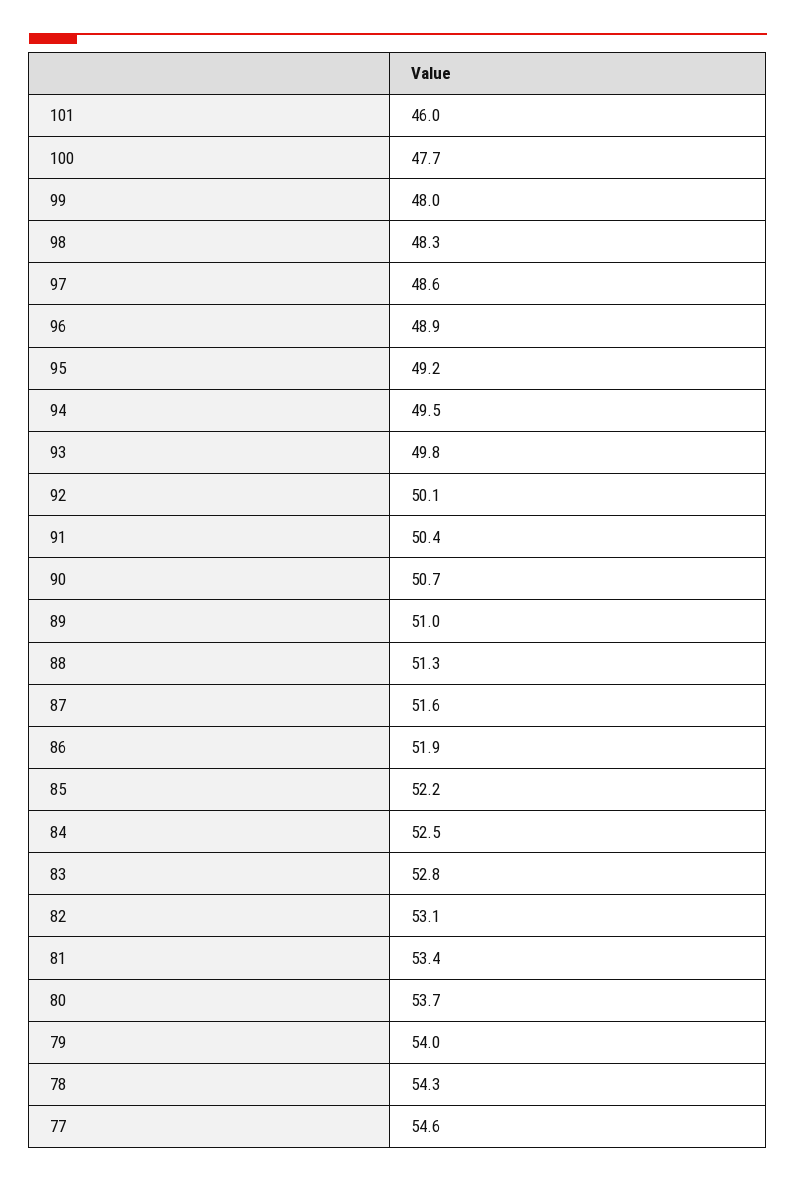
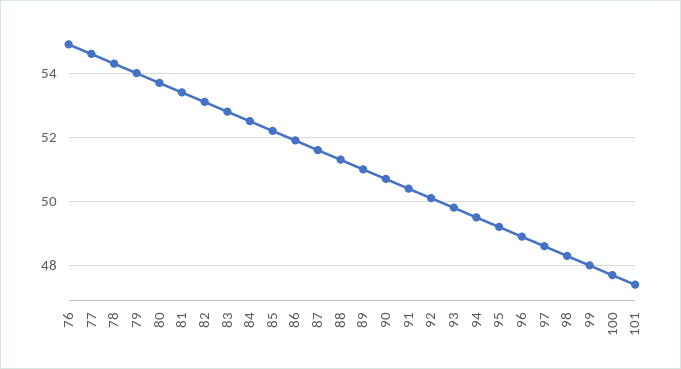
101: 46 -> 47.5
76: none -> 55

